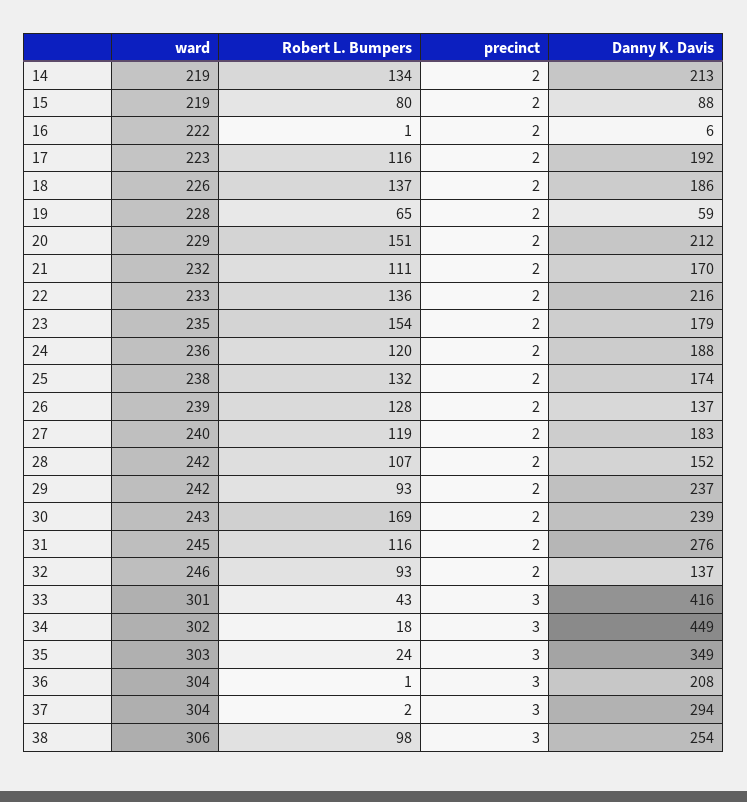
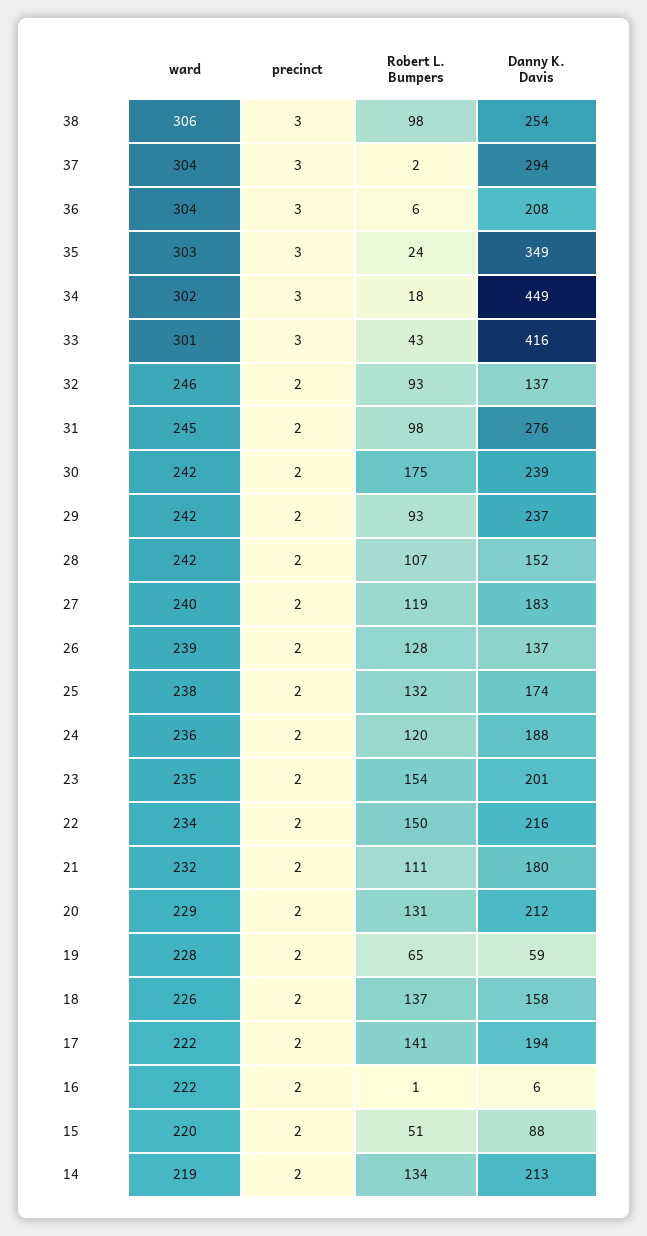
ward, 15: 219 -> 220
Robert L. Bumpers, 15: 80 -> 51
ward, 17: 223 -> 222
Robert L. Bumpers, 17: 116 -> 141
Danny K. Davis, 17: 192 -> 194
Danny K. Davis, 18: 186 -> 158
Robert L. Bumpers, 20: 151 -> 131
Danny K. Davis, 21: 170 -> 180
ward, 22: 233 -> 234
Robert L. Bumpers, 22: 136 -> 150
Danny K. Davis, 23: 179 -> 201
ward, 30: 243 -> 242
Robert L. Bumpers, 30: 169 -> 175
Robert L. Bumpers, 31: 116 -> 98
Robert L. Bumpers, 36: 1 -> 6

